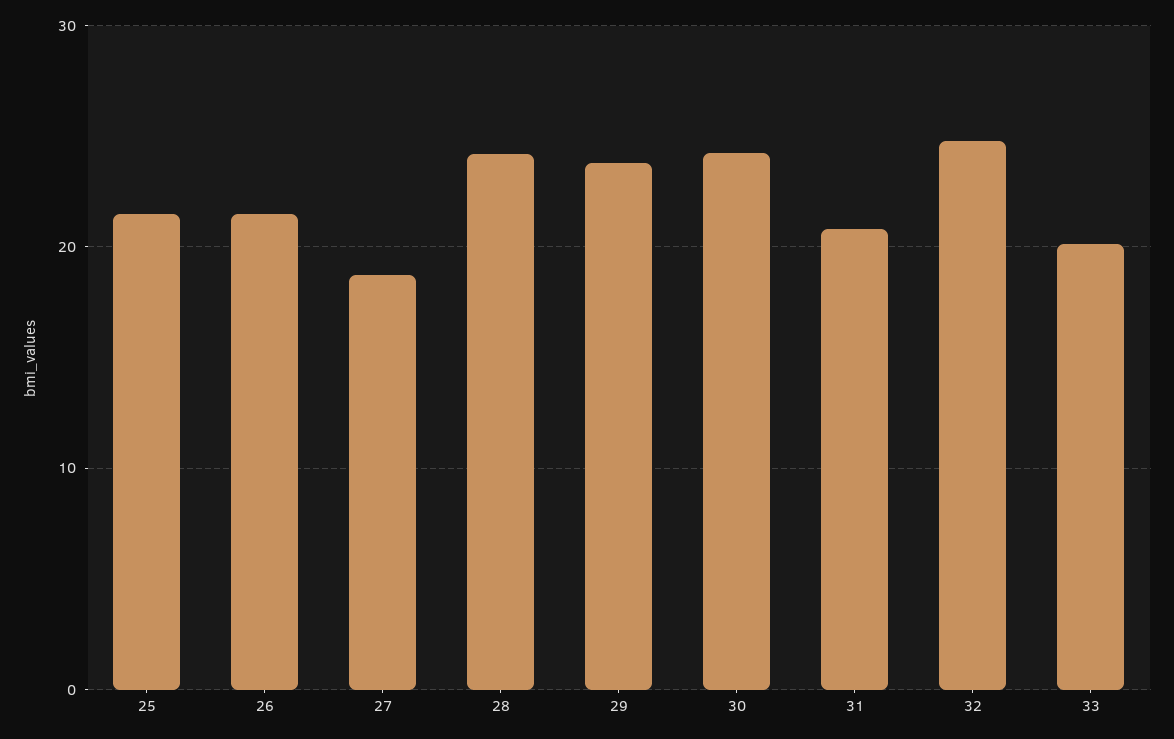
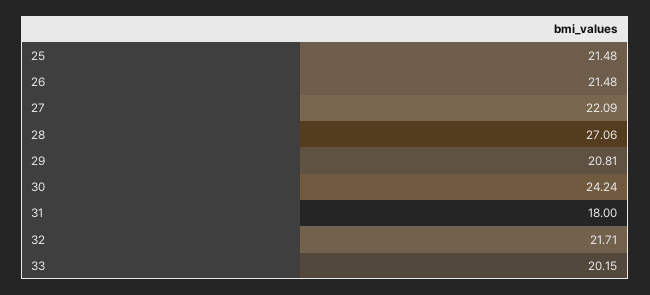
27: 19 -> 22.09
28: 24 -> 27.06
29: 24 -> 20.81
31: 21 -> 18
32: 25 -> 21.71

